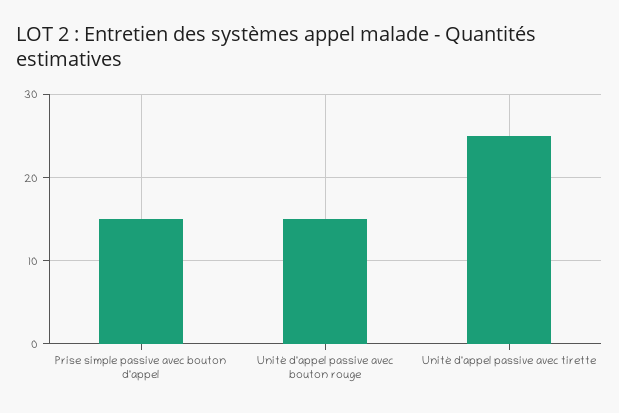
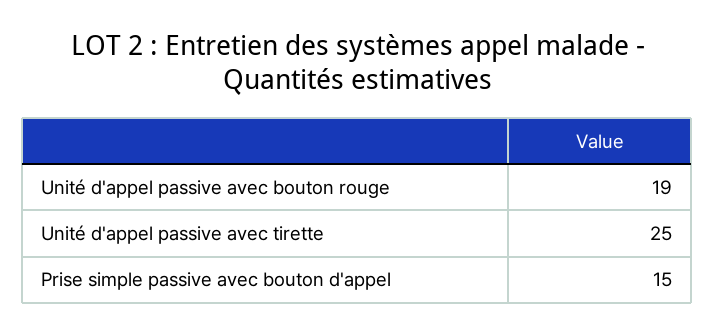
Unité d'appel passive avec bouton rouge: 15 -> 19

